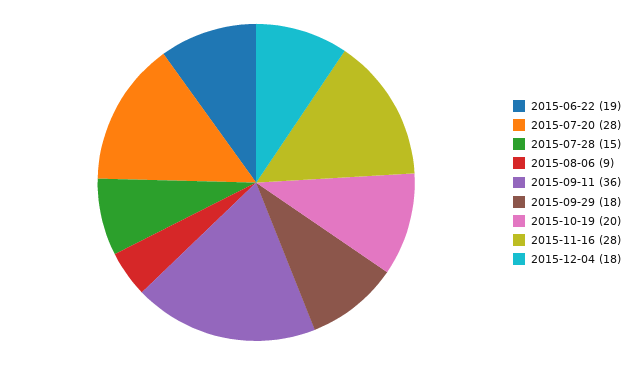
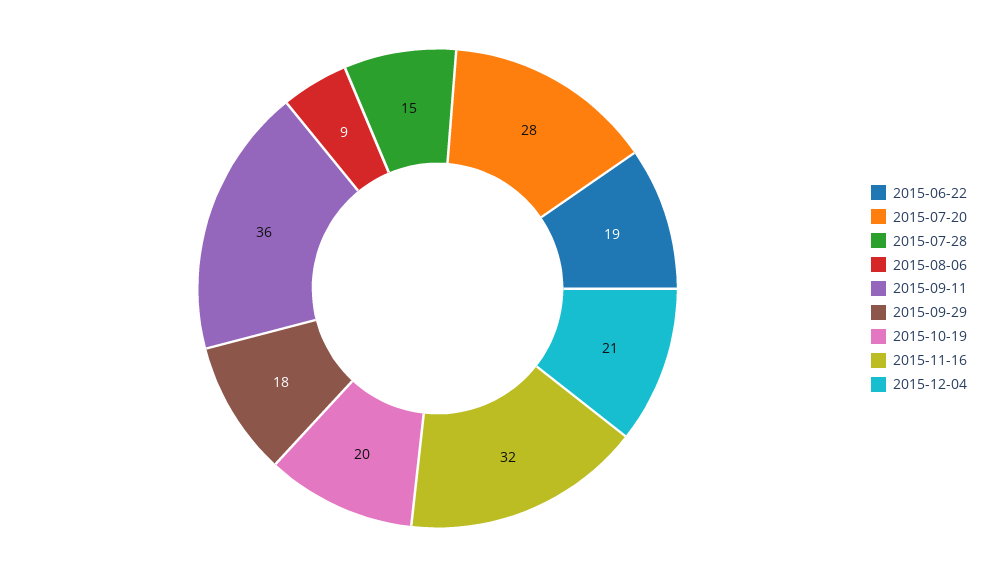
2015-11-16: 28 -> 32
2015-12-04: 18 -> 21

